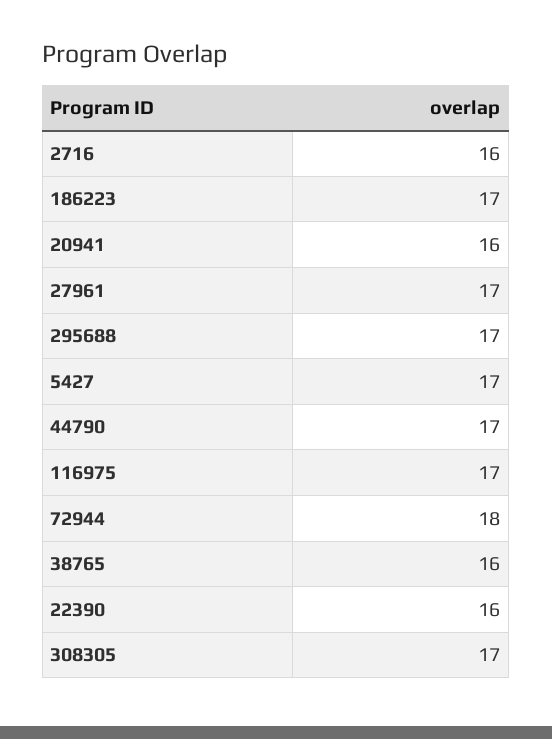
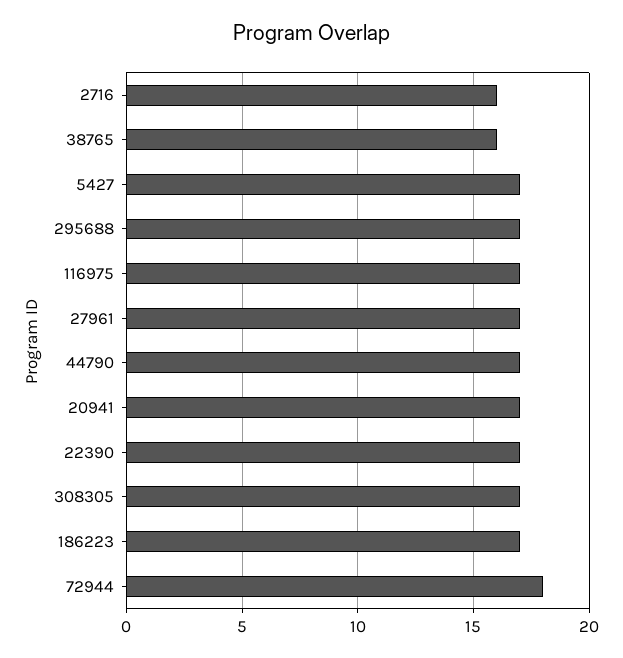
20941: 16 -> 17
22390: 16 -> 17

